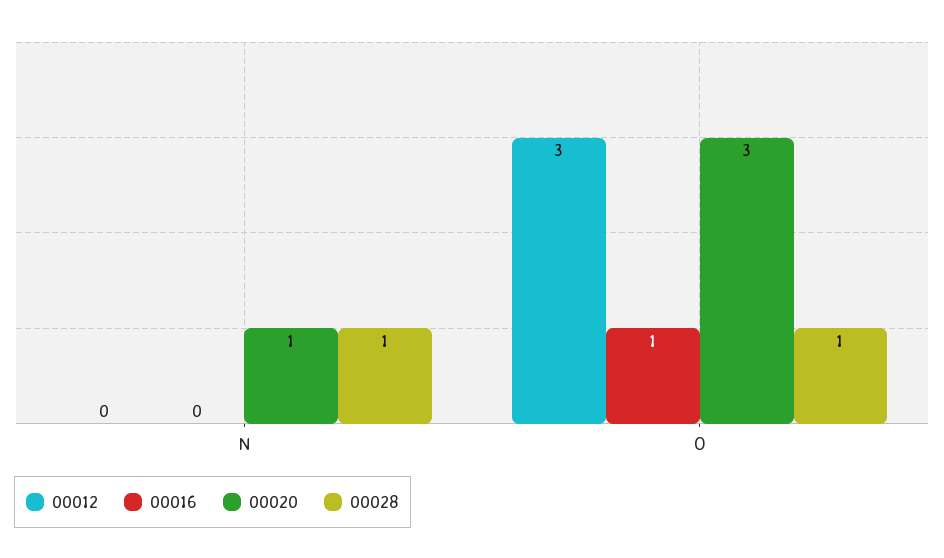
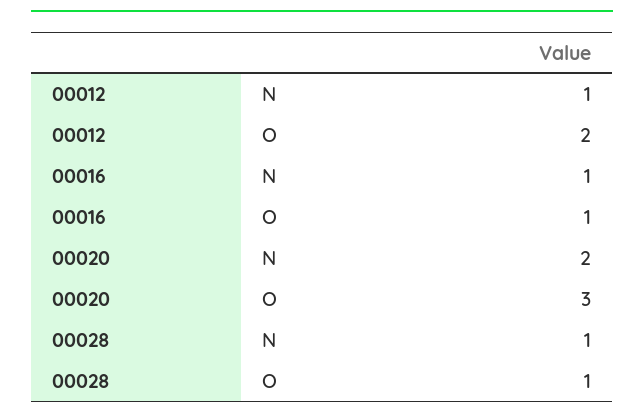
00012, N: 0 -> 1
00016, N: 0 -> 1
00020, N: 1 -> 2
00012, O: 3 -> 2

